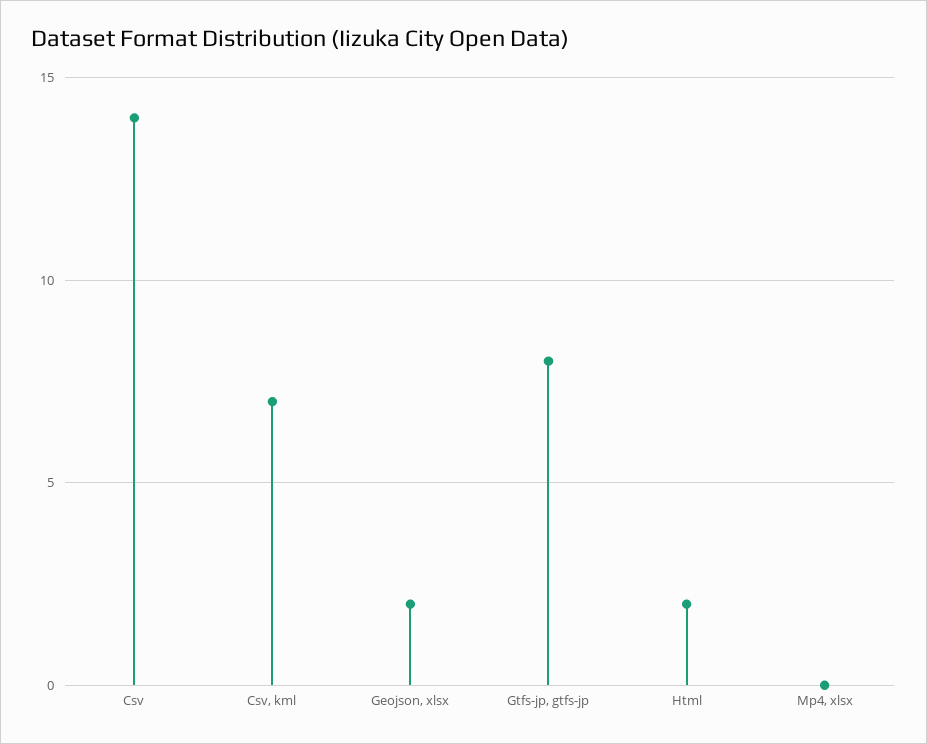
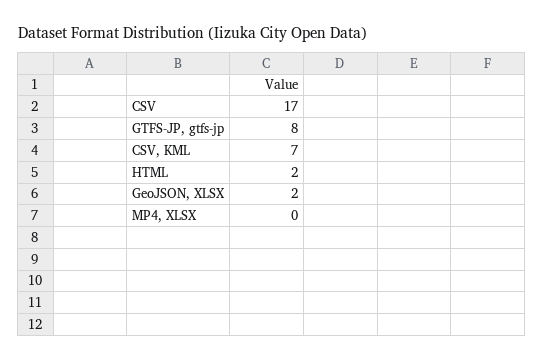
Csv: 14 -> 17

